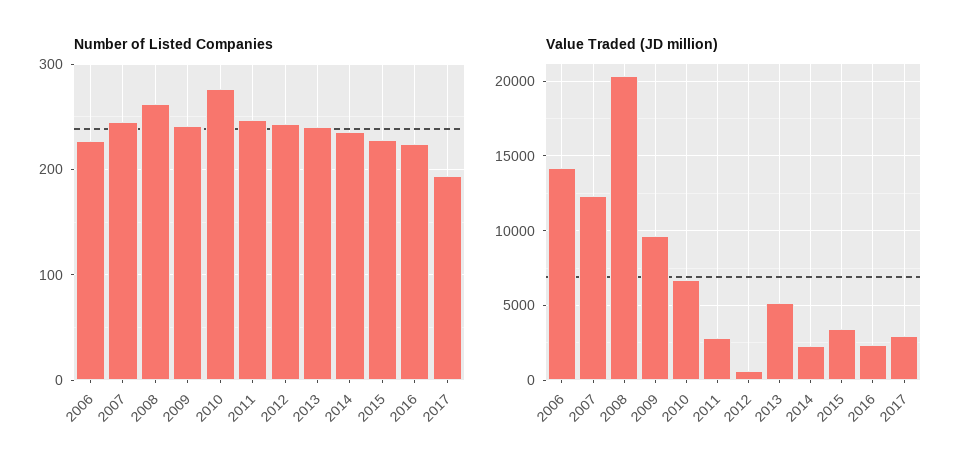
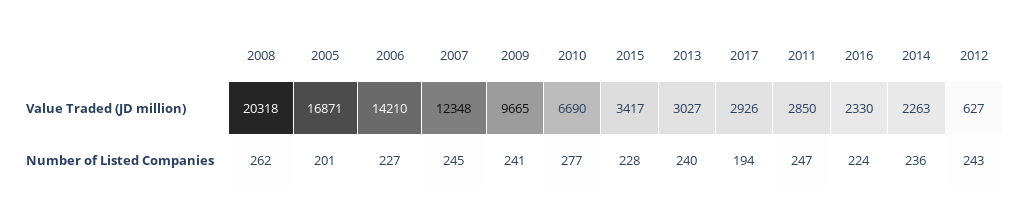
Value Traded (JD million), 2013: 5000 -> 3027
Value Traded (JD million), 2005: none -> 16871
Number of Listed Companies, 2005: none -> 201

